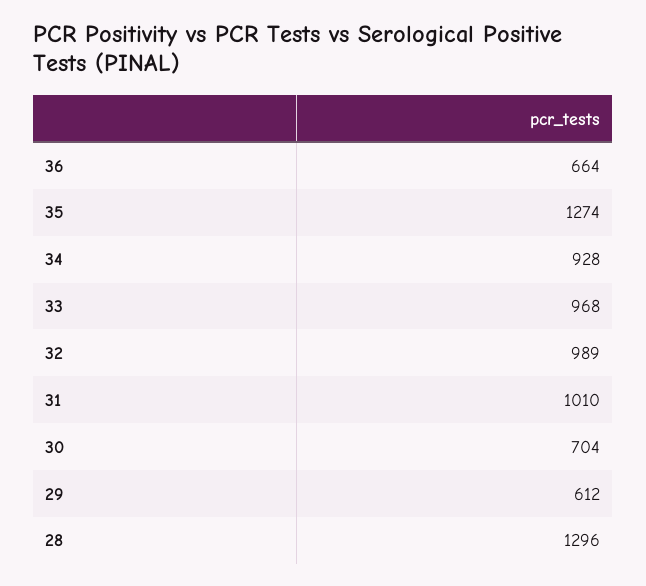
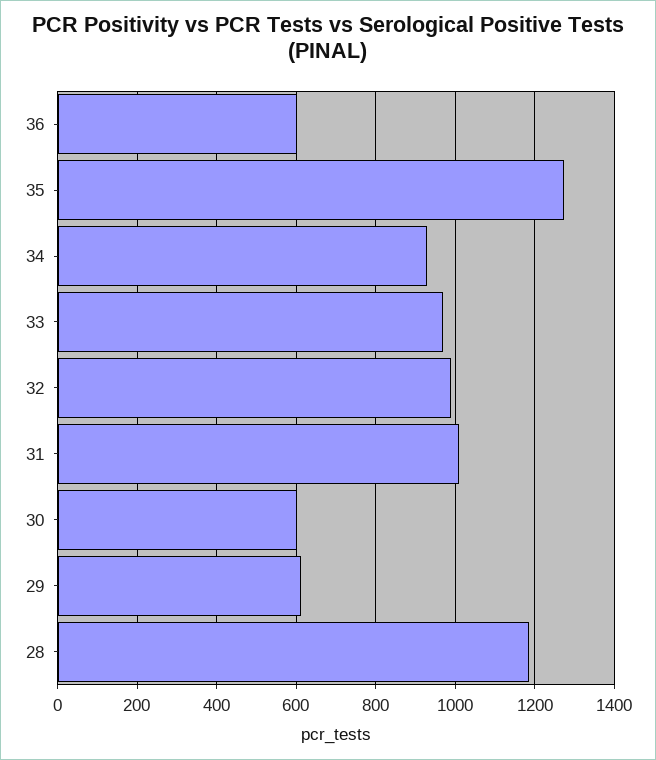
36: 664 -> 600
30: 704 -> 600
28: 1296 -> 1180

